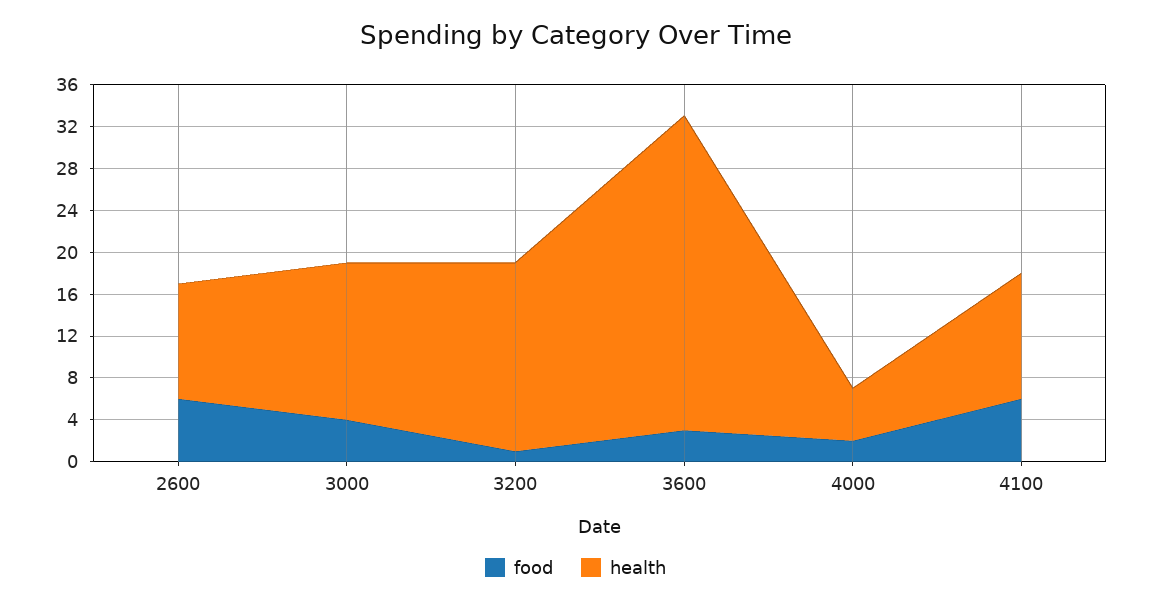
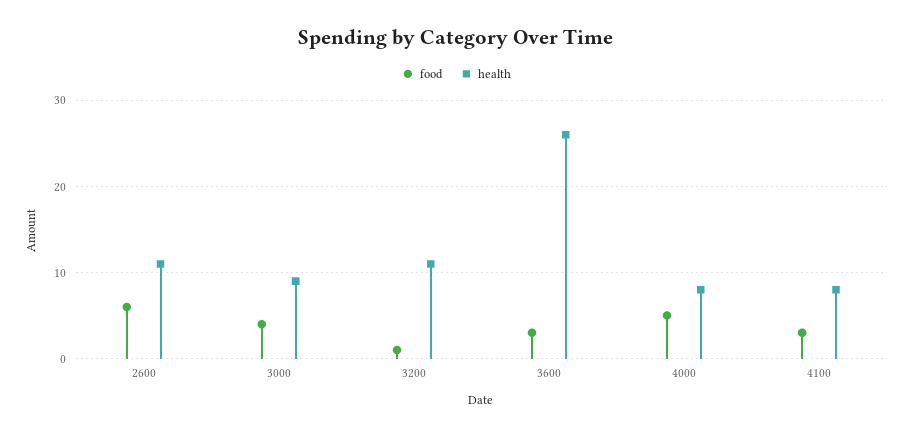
health, 3000: 15 -> 9
health, 3200: 18 -> 11
health, 3600: 30 -> 26
food, 4000: 2 -> 5
health, 4000: 5 -> 8
food, 4100: 6 -> 3
health, 4100: 12 -> 8

